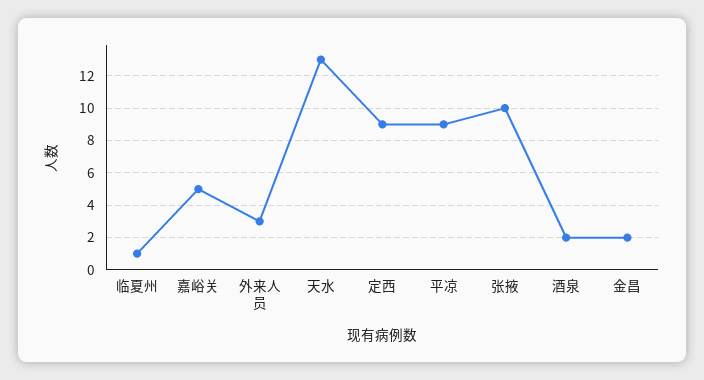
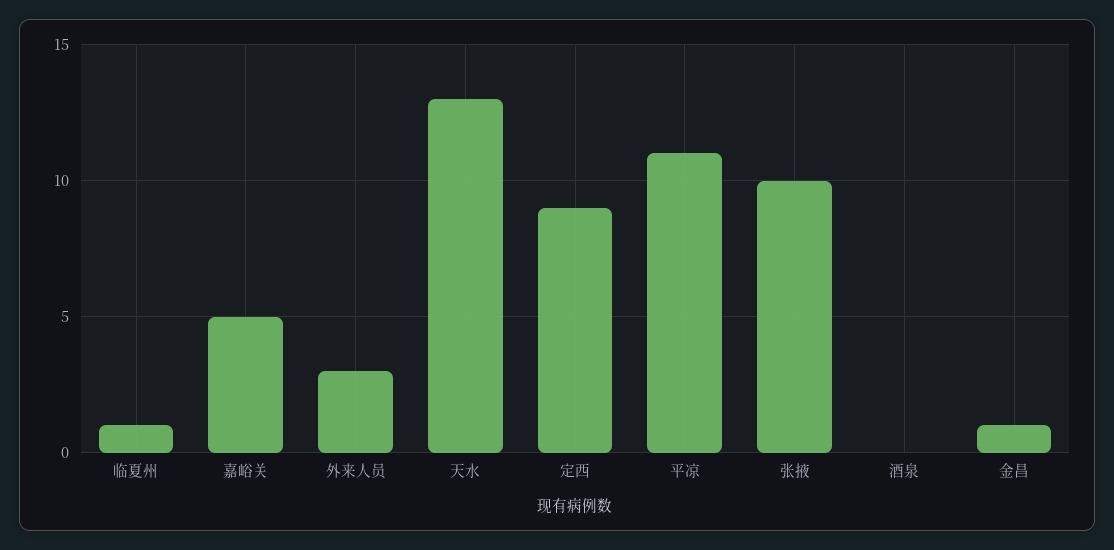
平凉: 9 -> 11
酒泉: 2 -> 0
金昌: 2 -> 1

